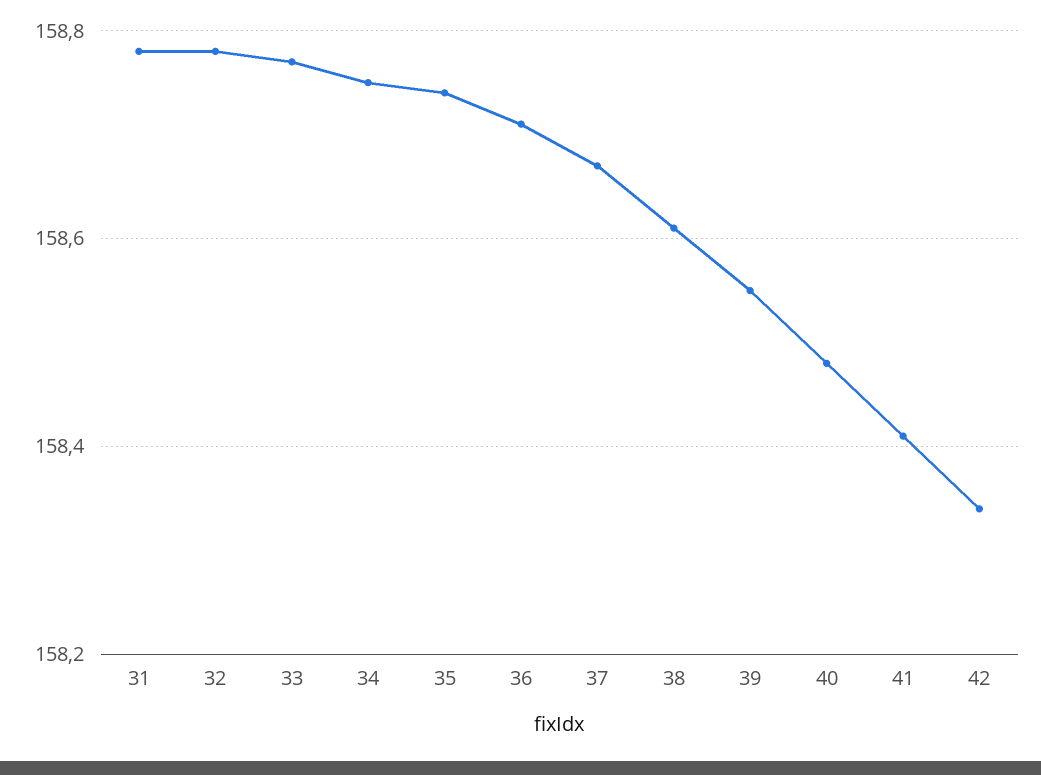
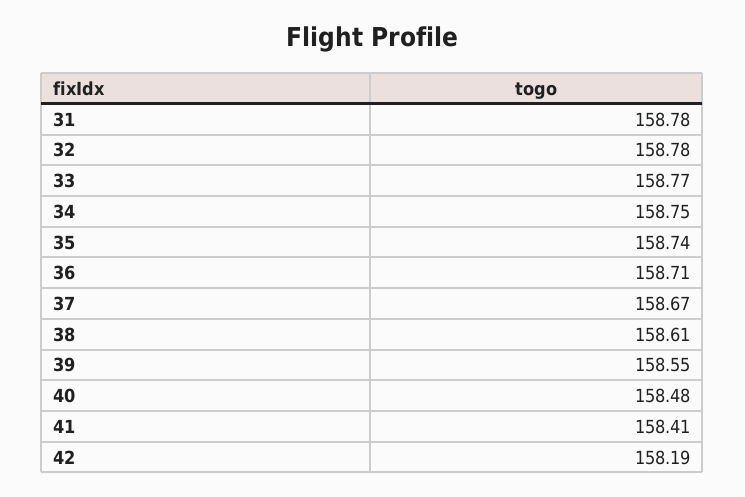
42: 158.35 -> 158.19

